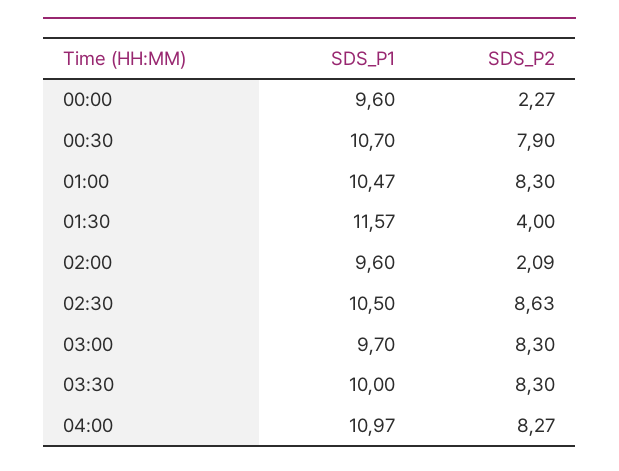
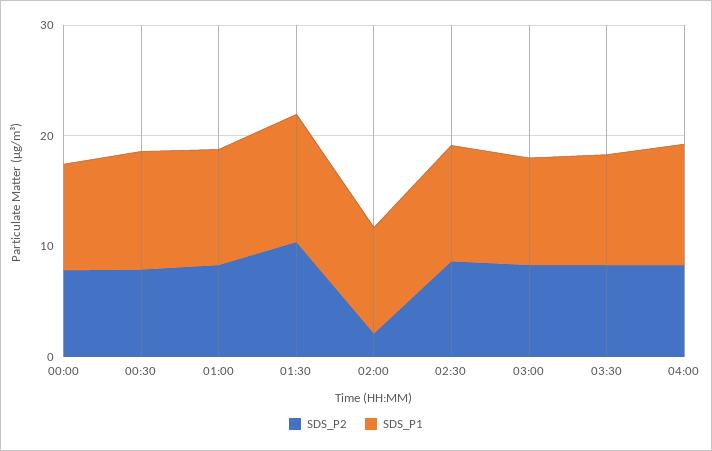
SDS_P2, 00:00: 2.27 -> 8
SDS_P2, 01:30: 4 -> 10

